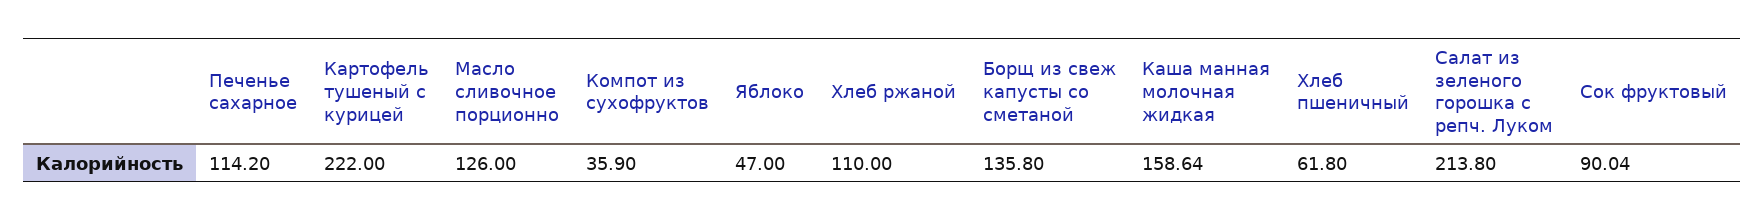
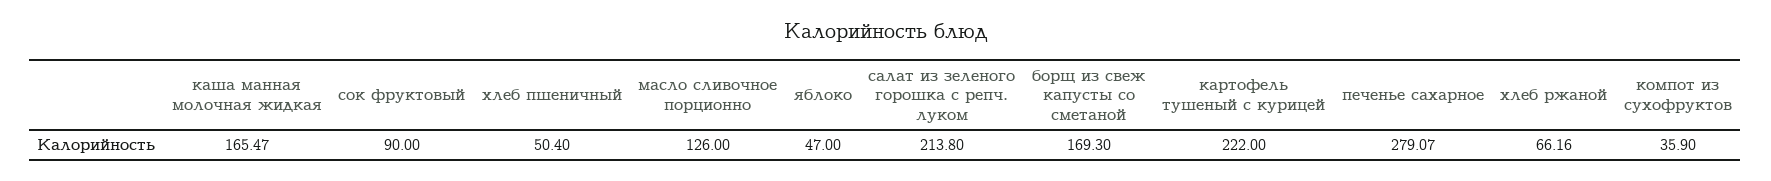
Печенье сахарное: 114.2 -> 279.07
Хлеб ржаной: 110 -> 66.16
Борщ из свеж капусты со сметаной: 135.8 -> 169.3
Каша манная молочная жидкая: 158.64 -> 165.47
Хлеб пшеничный: 61.8 -> 50.4
Сок фруктовый: 90.04 -> 90

